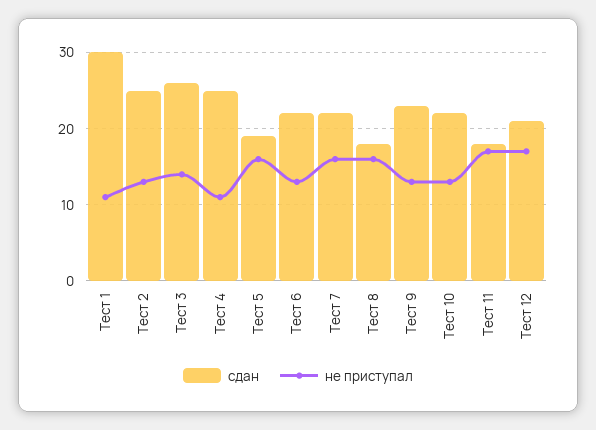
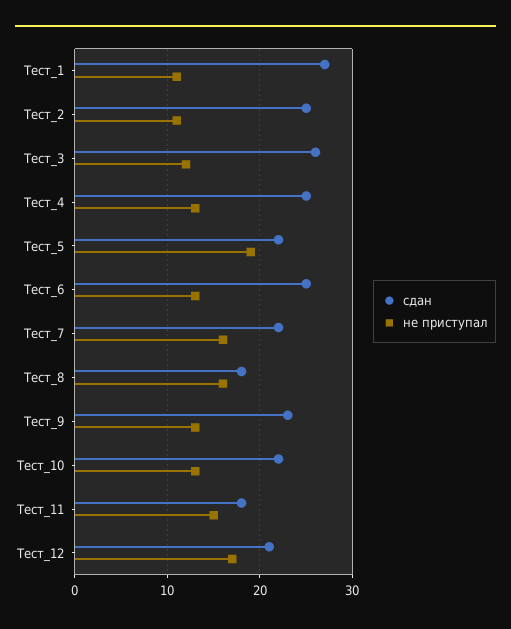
сдан, Тест 1: 30 -> 27
не приступал, Тест 2: 13 -> 11
не приступал, Тест 3: 14 -> 12
не приступал, Тест 4: 11 -> 13
сдан, Тест 5: 19 -> 22
не приступал, Тест 5: 16 -> 19
сдан, Тест 6: 22 -> 25
не приступал, Тест 11: 17 -> 15

